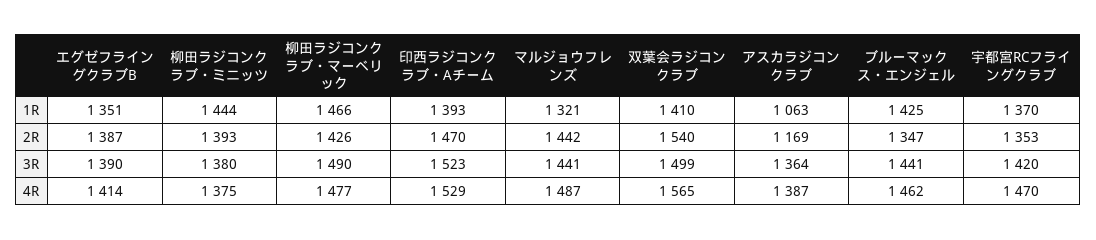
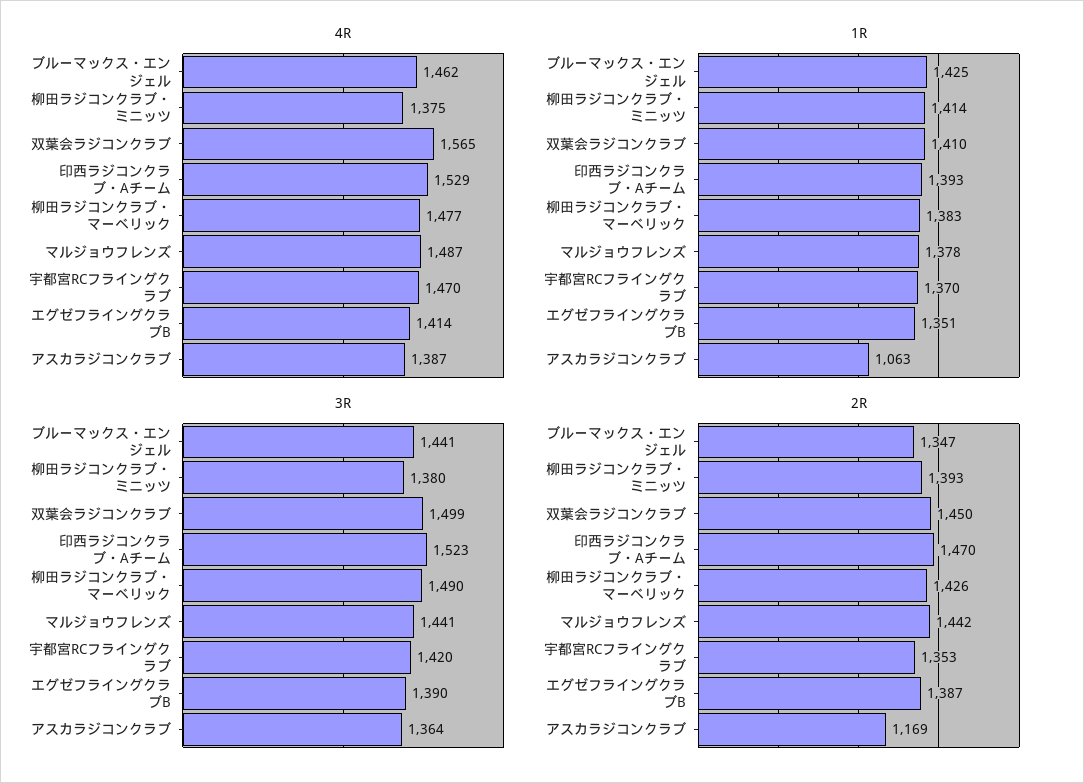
1R, 柳田ラジコンクラブ・ミニッツ: 1444 -> 1414
1R, 柳田ラジコンクラブ・マーベリック: 1466 -> 1383
1R, マルジョウフレンズ: 1321 -> 1378
2R, 双葉会ラジコンクラブ: 1540 -> 1450

